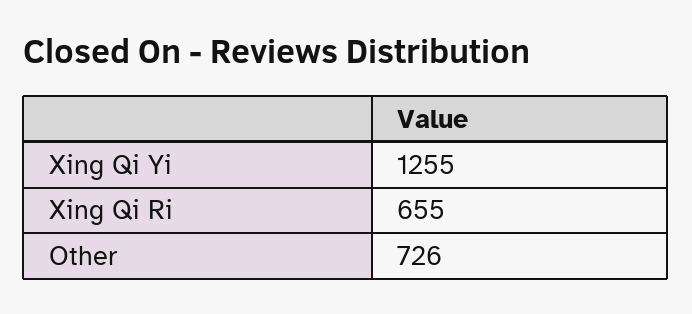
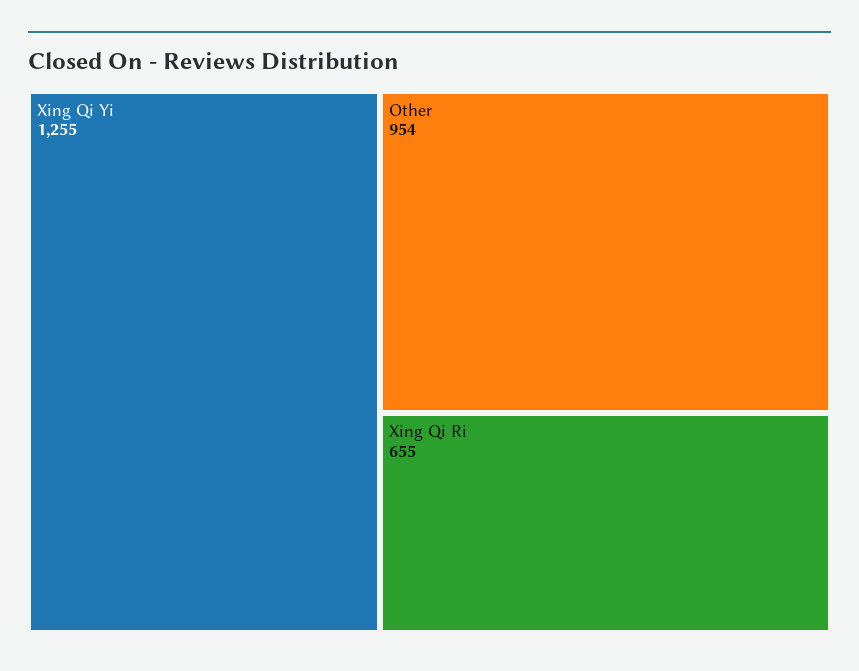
Other: 726 -> 954

